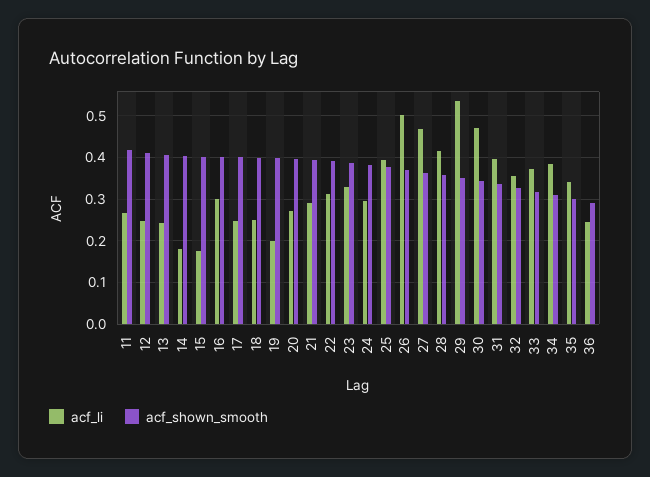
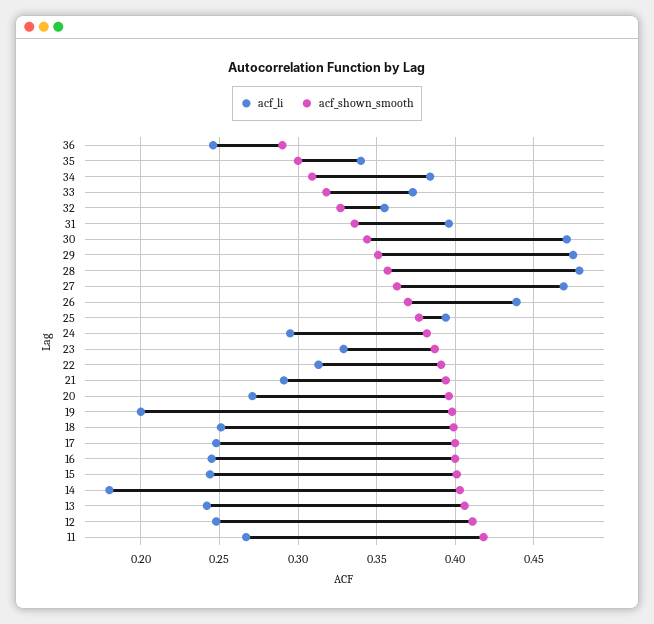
acf_li, 15: 0.18 -> 0.245
acf_li, 16: 0.3 -> 0.245
acf_li, 26: 0.5 -> 0.44
acf_li, 28: 0.42 -> 0.48
acf_li, 29: 0.54 -> 0.475

